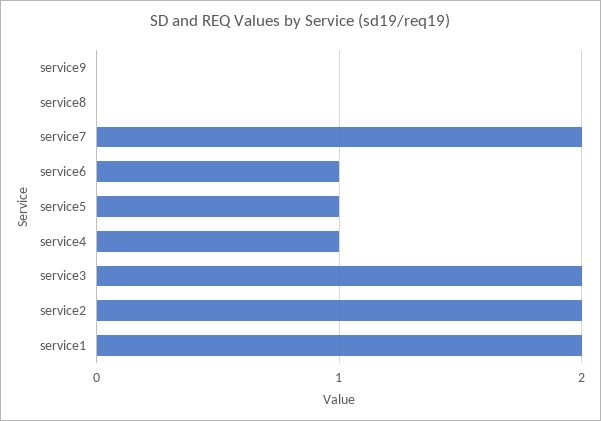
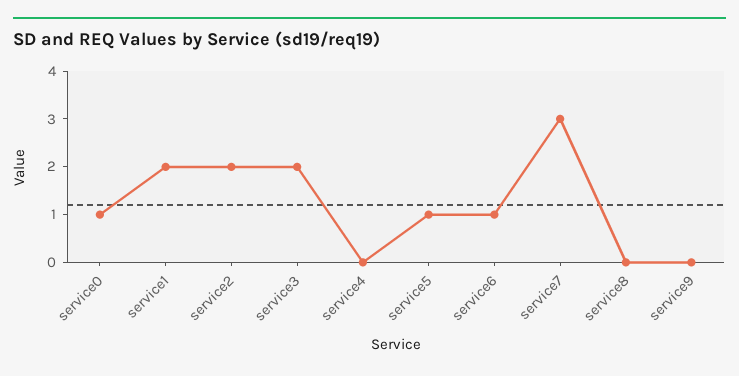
service7: 2 -> 3
service4: 1 -> 0
service0: none -> 1

